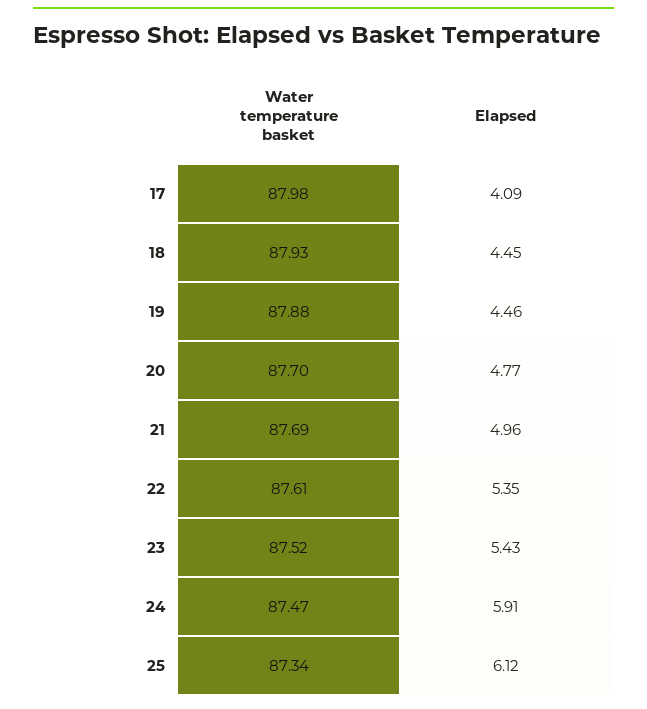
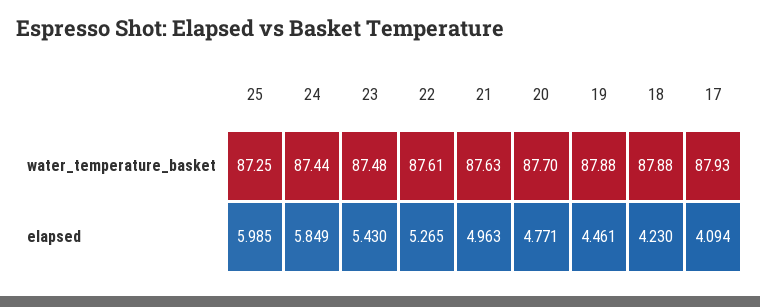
Water temperature basket, 17: 87.98 -> 87.93
Water temperature basket, 18: 87.93 -> 87.88
Elapsed, 18: 4.45 -> 4.23
Water temperature basket, 21: 87.69 -> 87.63
Elapsed, 22: 5.35 -> 5.265
Water temperature basket, 23: 87.52 -> 87.48
Water temperature basket, 24: 87.47 -> 87.44
Elapsed, 24: 5.91 -> 5.849
Water temperature basket, 25: 87.34 -> 87.25
Elapsed, 25: 6.12 -> 5.985

